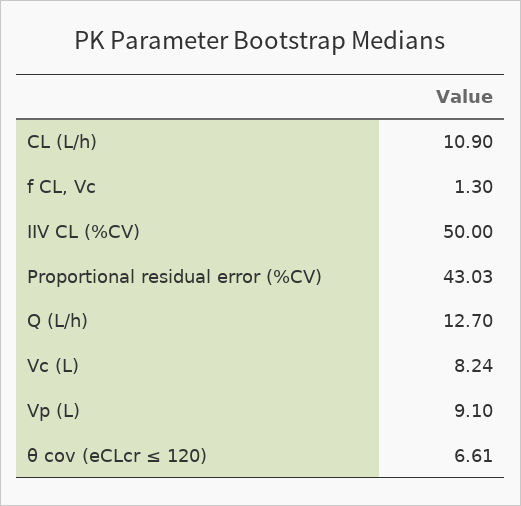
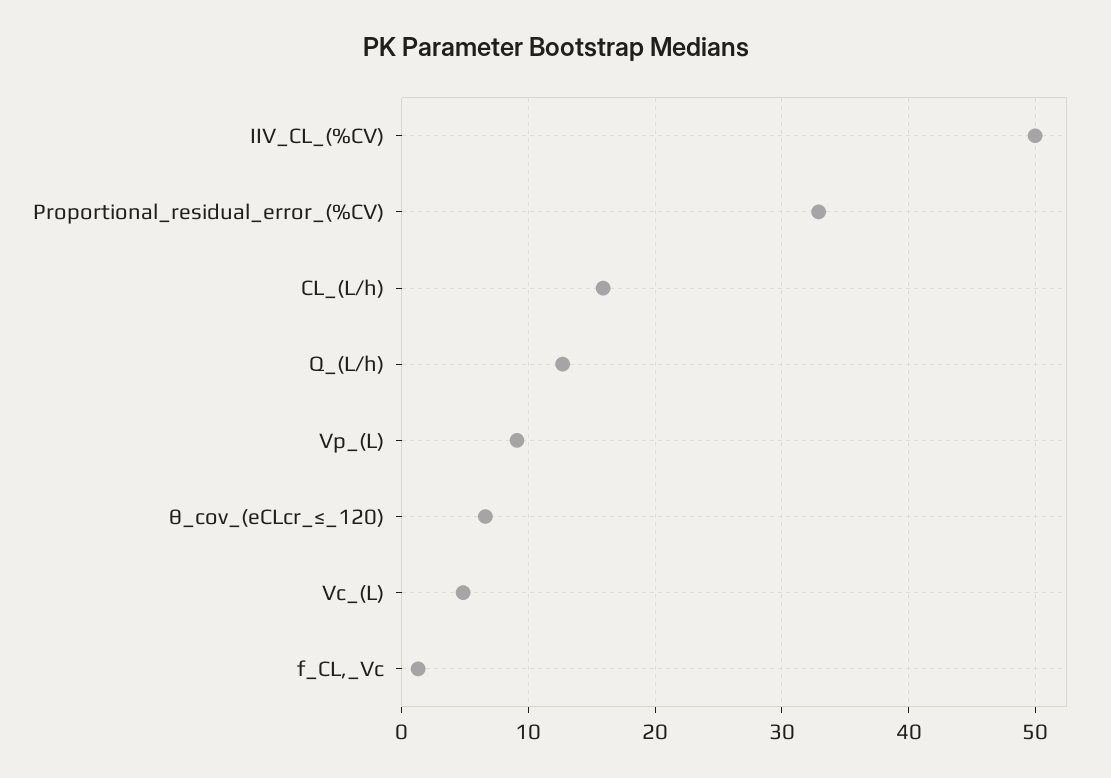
CL (L/h): 10.9 -> 16
Proportional residual error (%CV): 43.03 -> 33
Vc (L): 8.24 -> 5

